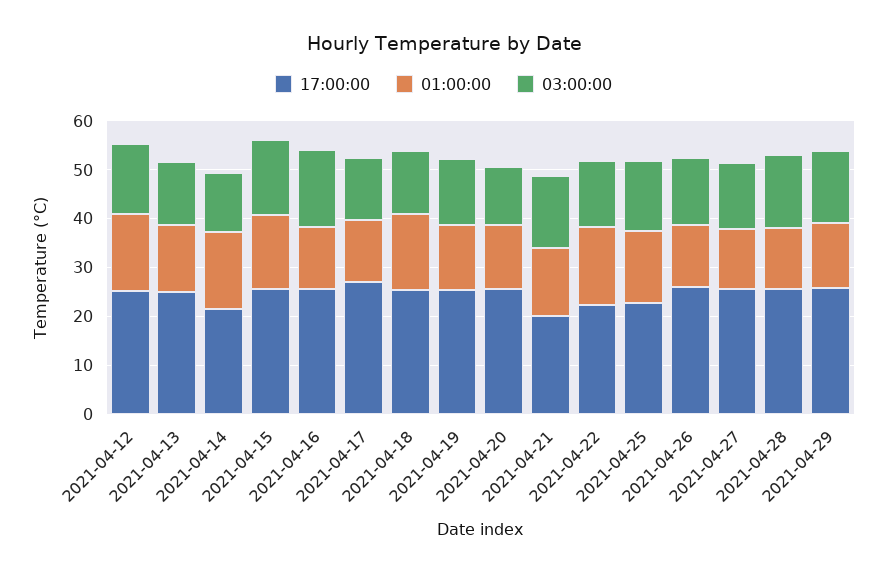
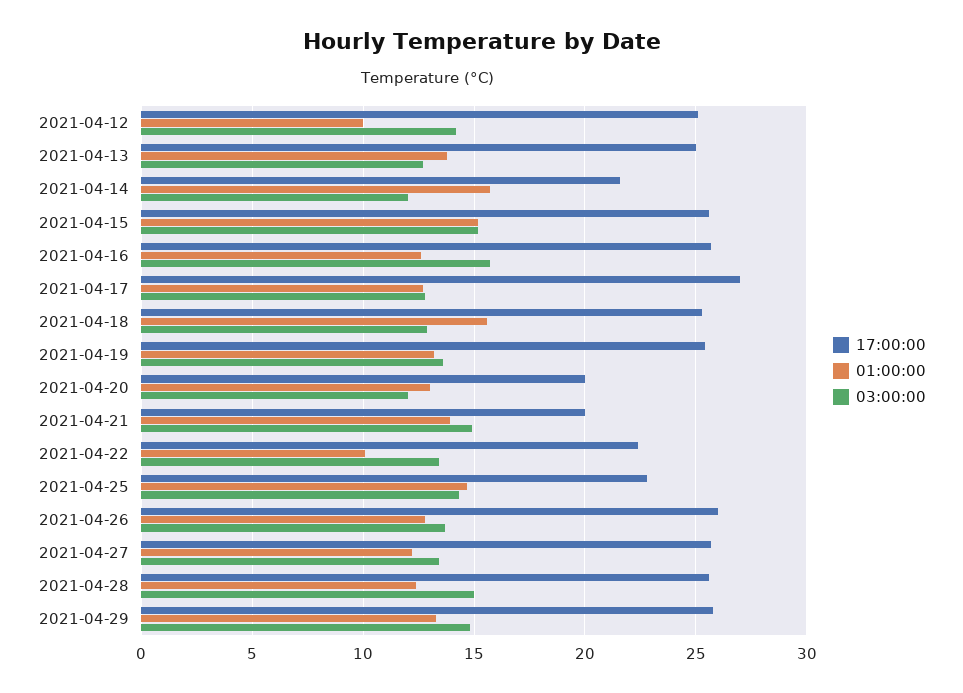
01:00:00, 2021-04-12: 16 -> 10
17:00:00, 2021-04-20: 26 -> 20
01:00:00, 2021-04-22: 16 -> 10

